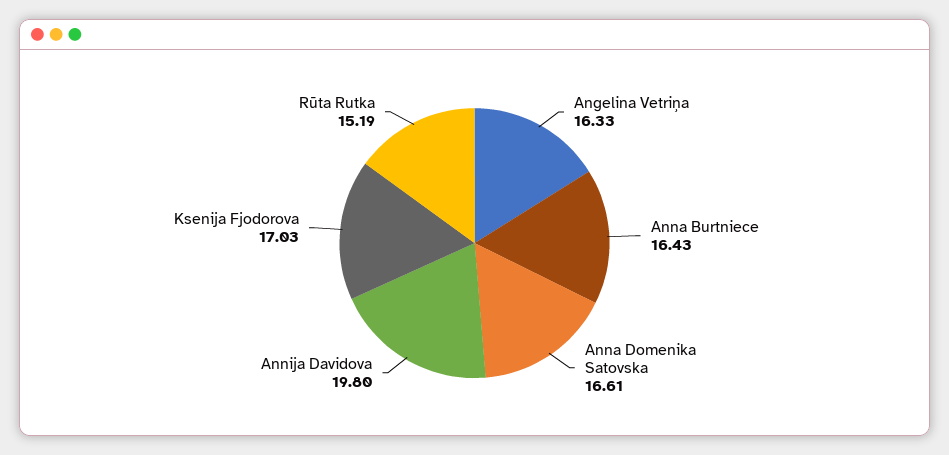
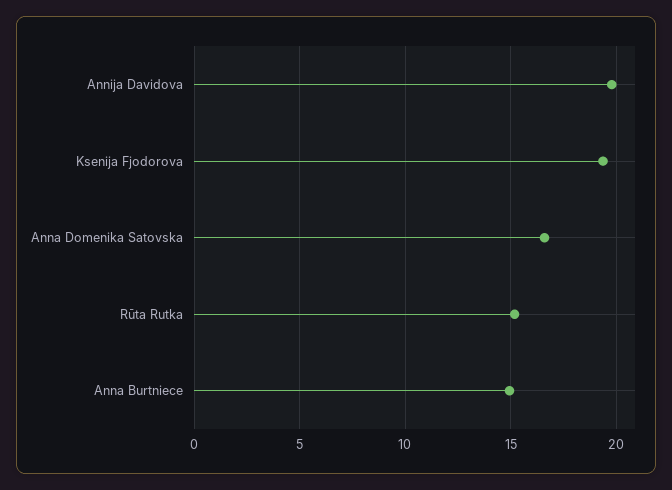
Angelina Vetriņa: 16.33 -> none
Anna Burtniece: 16.43 -> 15
Ksenija Fjodorova: 17.03 -> 19.5

